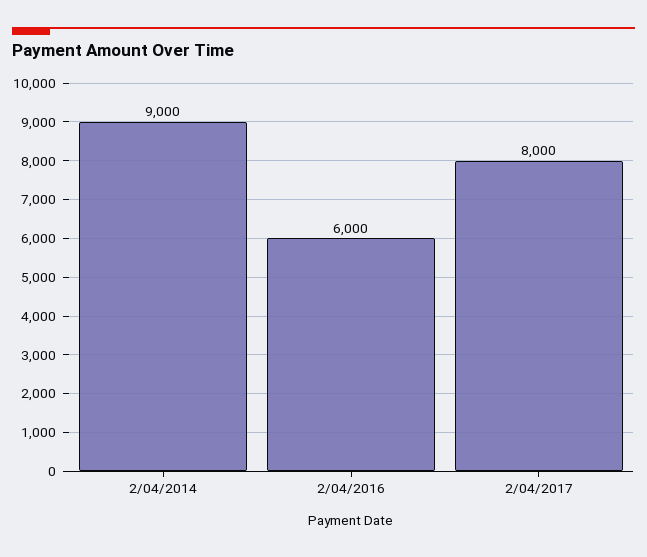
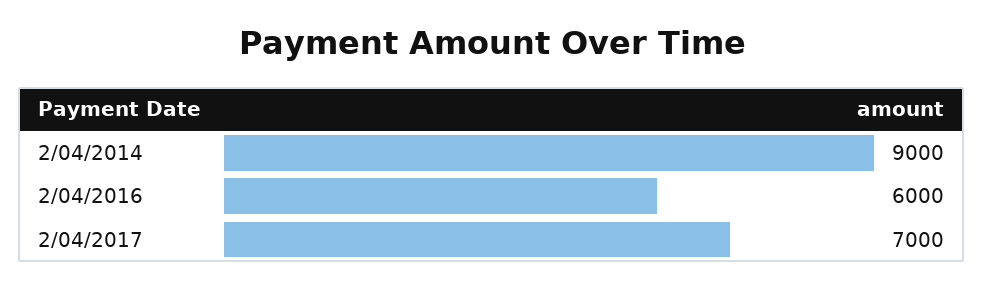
2/04/2017: 8000 -> 7000

